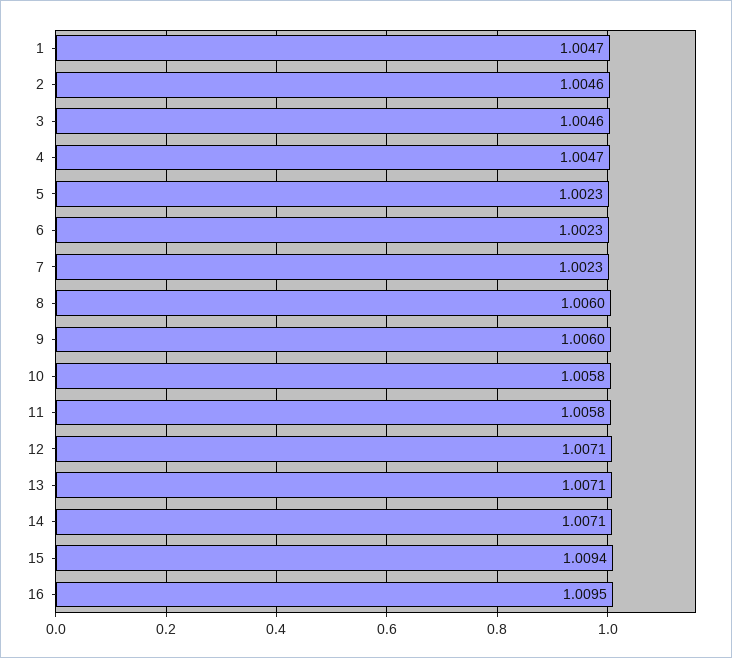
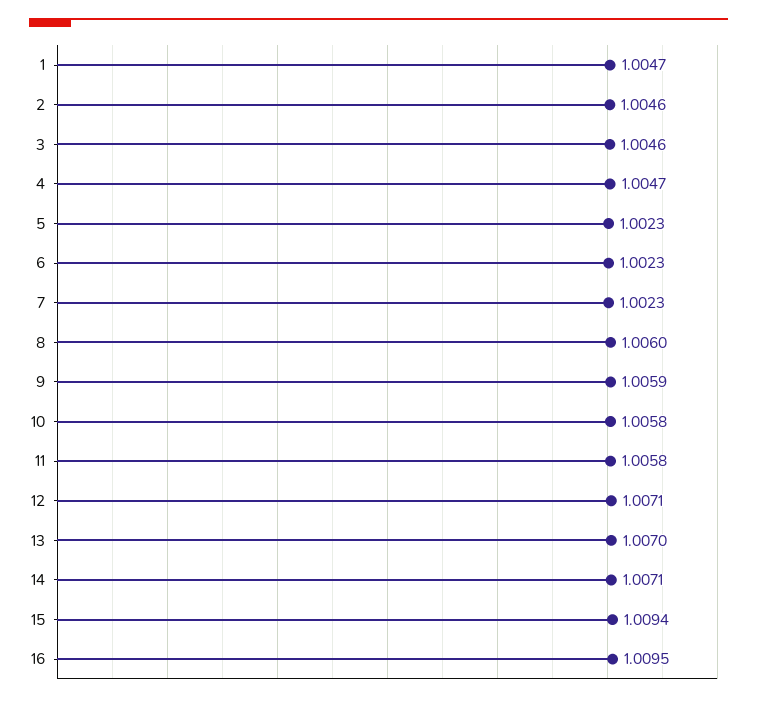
9: 1.006 -> 1.0059
13: 1.0071 -> 1.007

